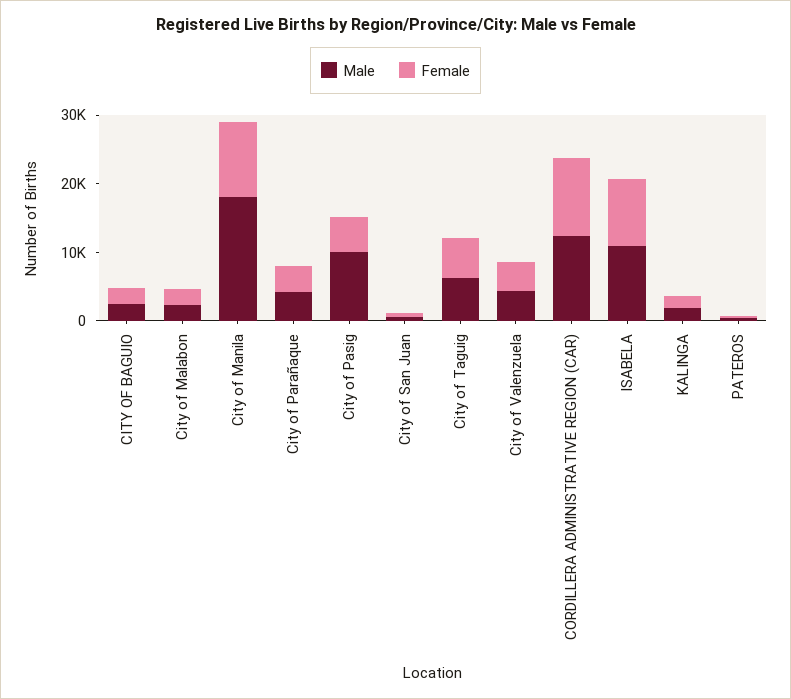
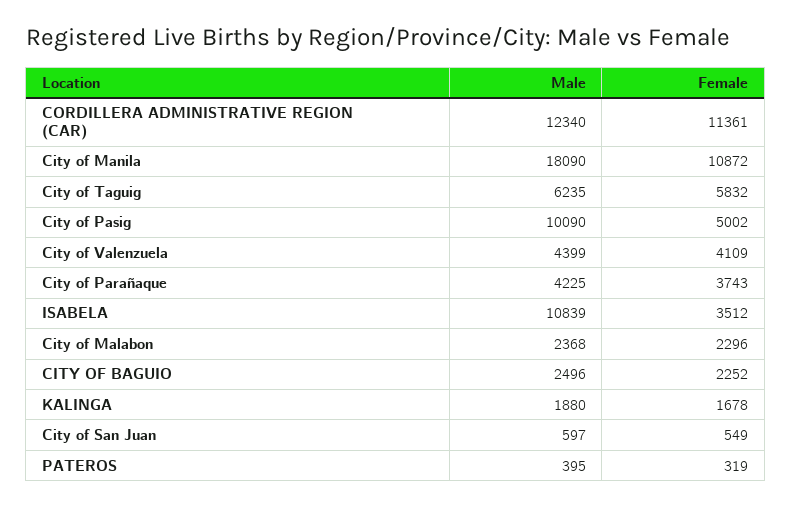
Female, ISABELA: 10000 -> 3512

